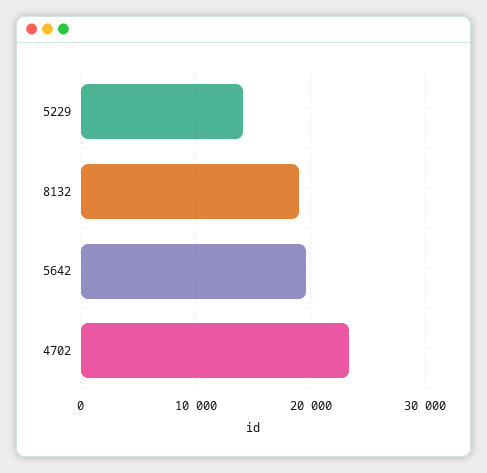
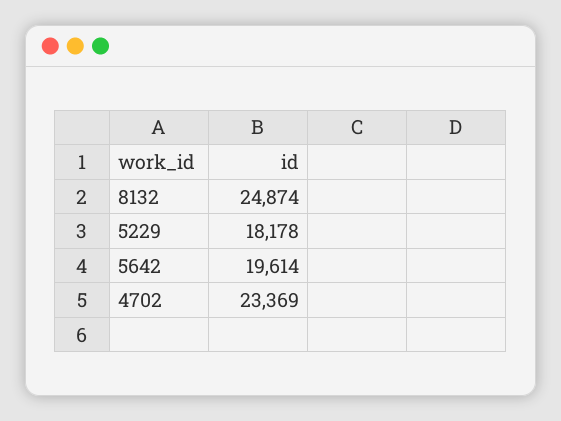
5229: 14000 -> 18178
8132: 19000 -> 24874

